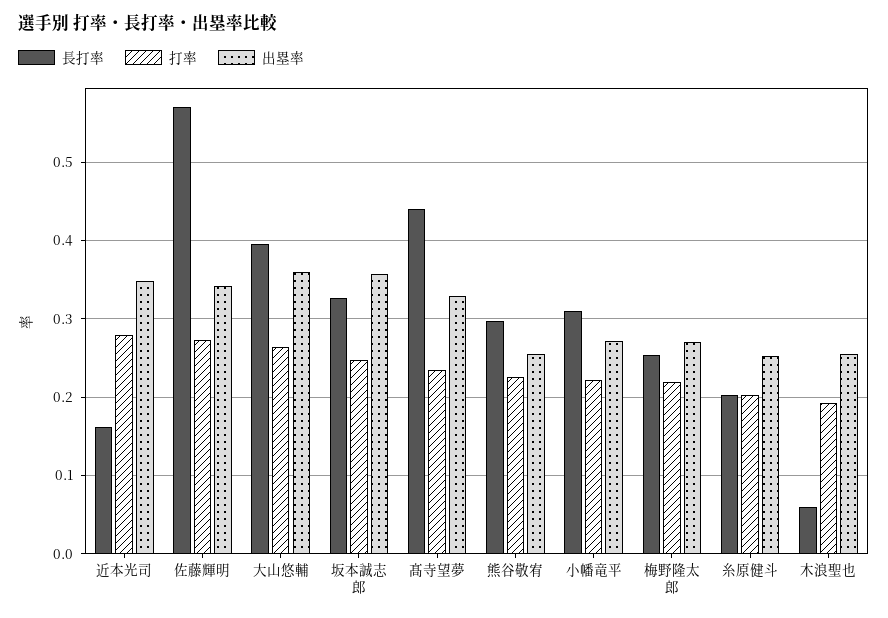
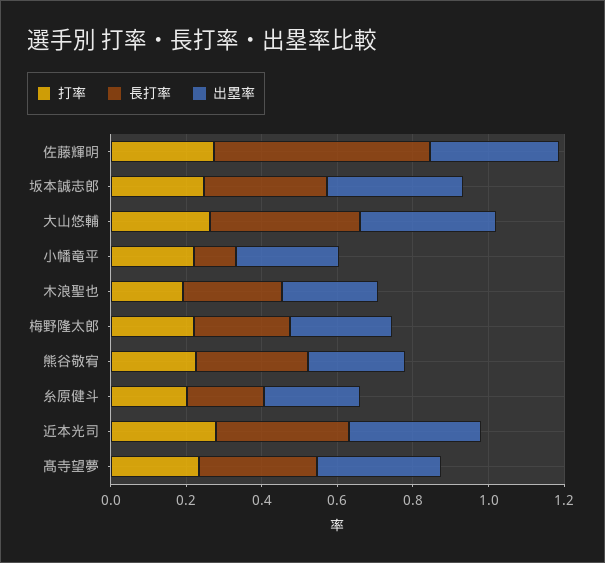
長打率, 近本光司: 0.16 -> 0.35
長打率, 髙寺望夢: 0.44 -> 0.3
長打率, 小幡竜平: 0.31 -> 0.1
長打率, 木浪聖也: 0.06 -> 0.25

